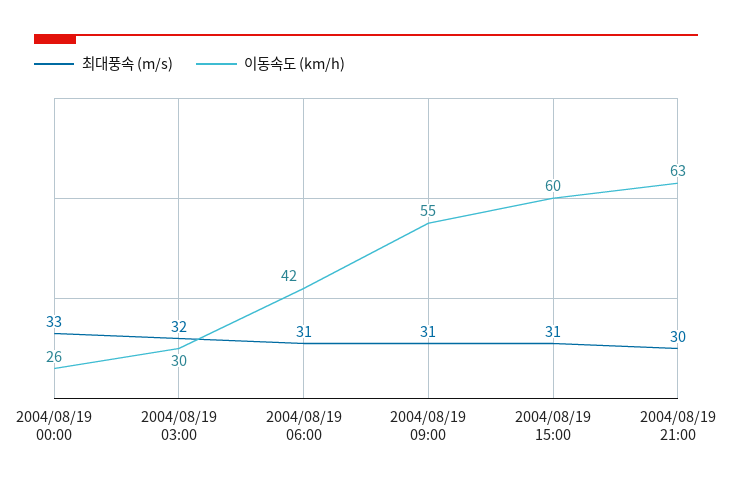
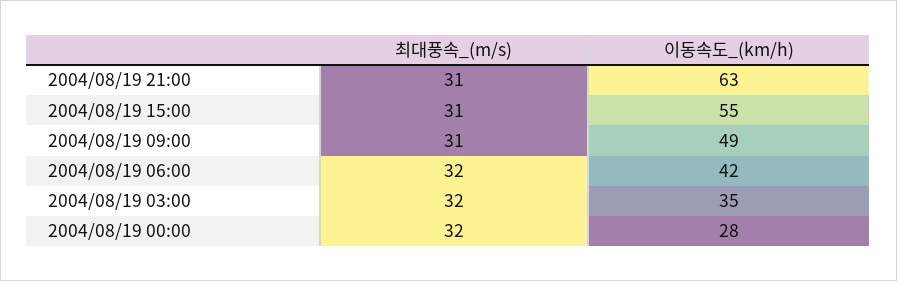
최대풍속 (m/s), 2004/08/19 00:00: 33 -> 32
이동속도 (km/h), 2004/08/19 00:00: 26 -> 28
이동속도 (km/h), 2004/08/19 03:00: 30 -> 35
최대풍속 (m/s), 2004/08/19 06:00: 31 -> 32
이동속도 (km/h), 2004/08/19 09:00: 55 -> 49
이동속도 (km/h), 2004/08/19 15:00: 60 -> 55
최대풍속 (m/s), 2004/08/19 21:00: 30 -> 31

